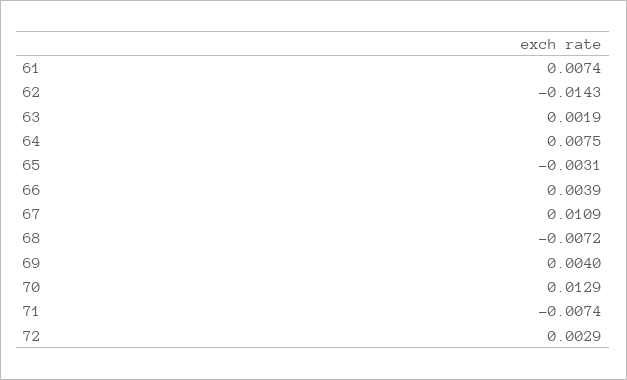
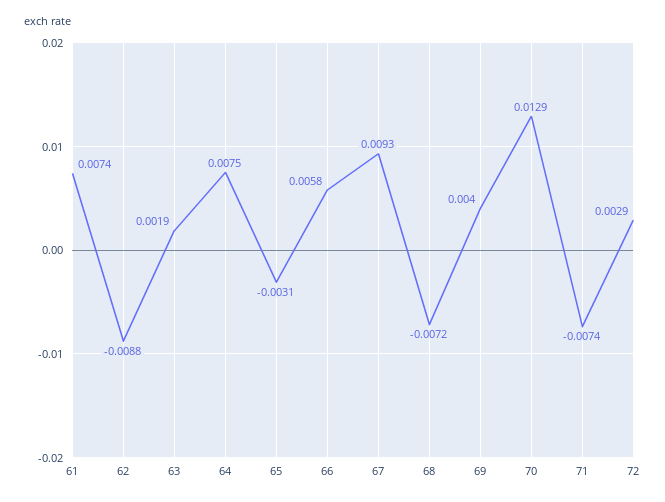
62: -0.0143 -> -0.0088
66: 0.0039 -> 0.0058
67: 0.0109 -> 0.0093

